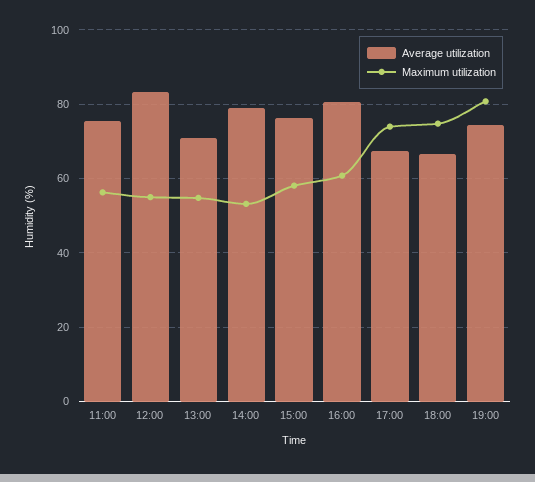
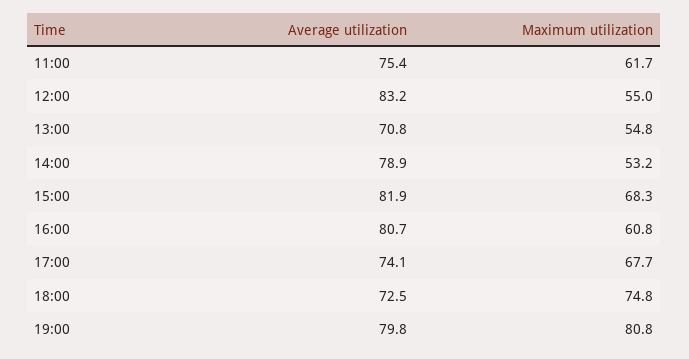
Maximum utilization, 11:00: 56 -> 61.7
Average utilization, 15:00: 76 -> 81.9
Maximum utilization, 15:00: 58 -> 68.3
Average utilization, 17:00: 68 -> 74.1
Maximum utilization, 17:00: 74 -> 67.7
Average utilization, 18:00: 66 -> 72.5
Average utilization, 19:00: 74 -> 79.8

